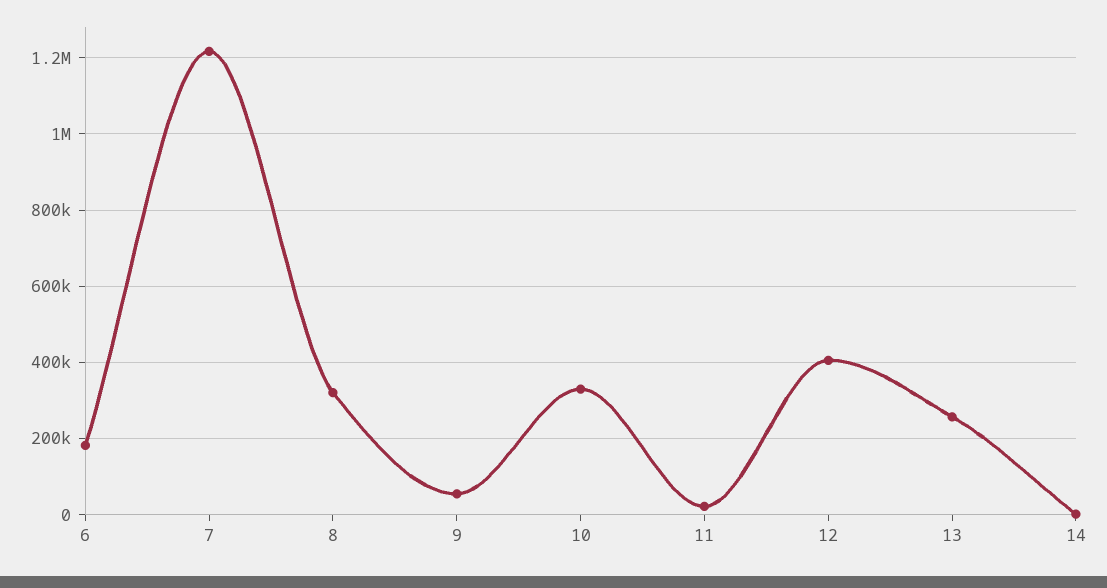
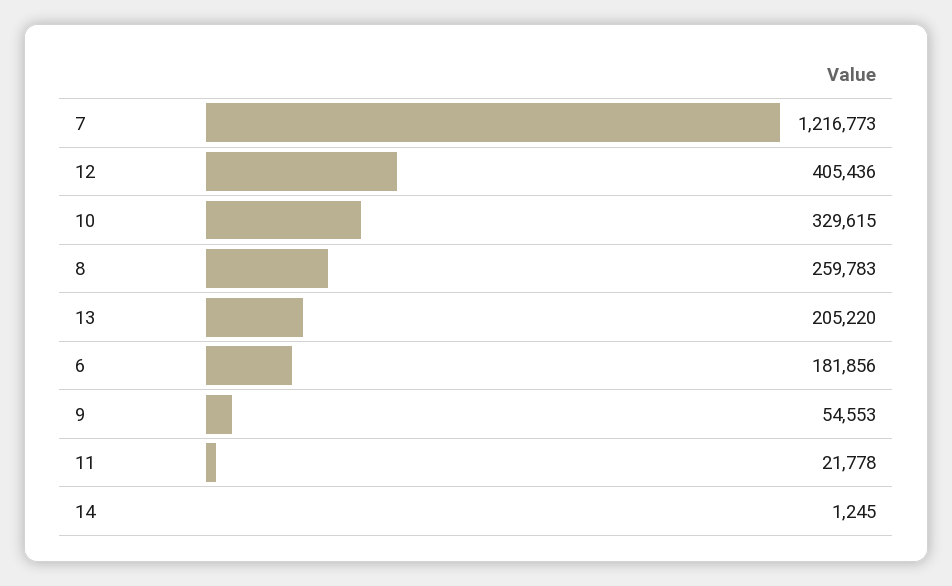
8: 320000 -> 259783
13: 260000 -> 205220

